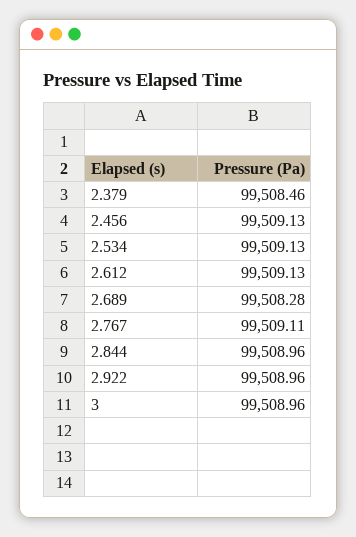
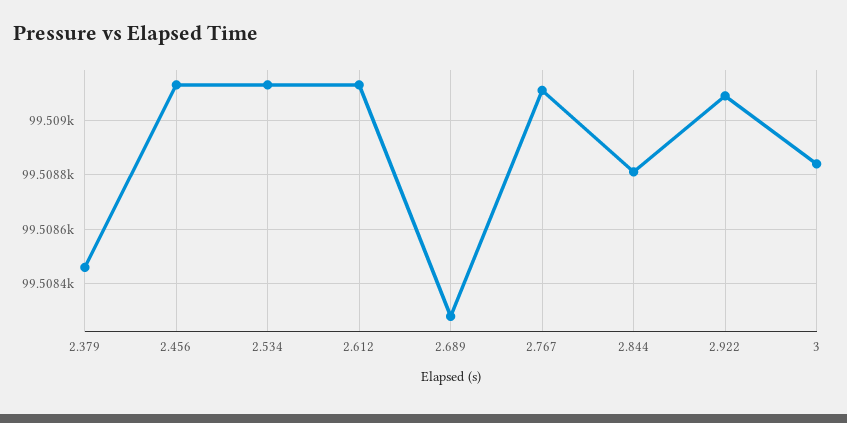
2.844: 99508.96 -> 99508.8
2.922: 99508.96 -> 99509.1
3: 99508.96 -> 99508.85

